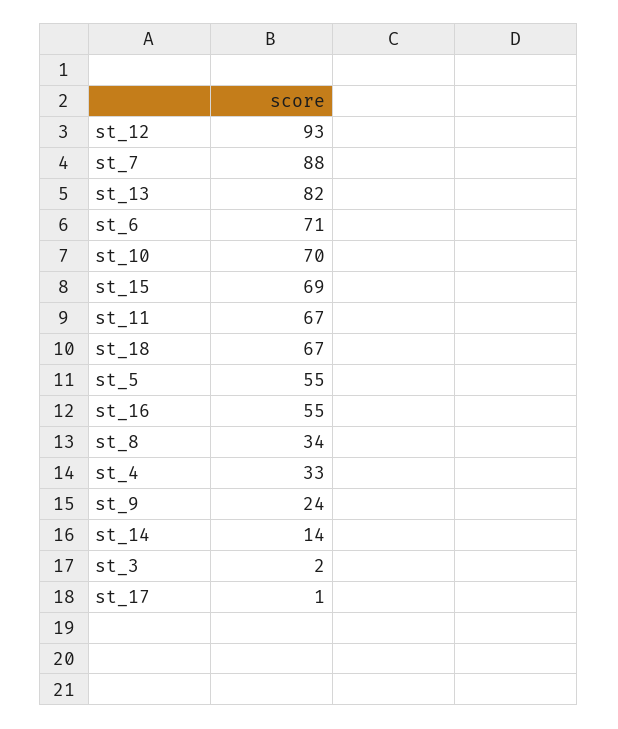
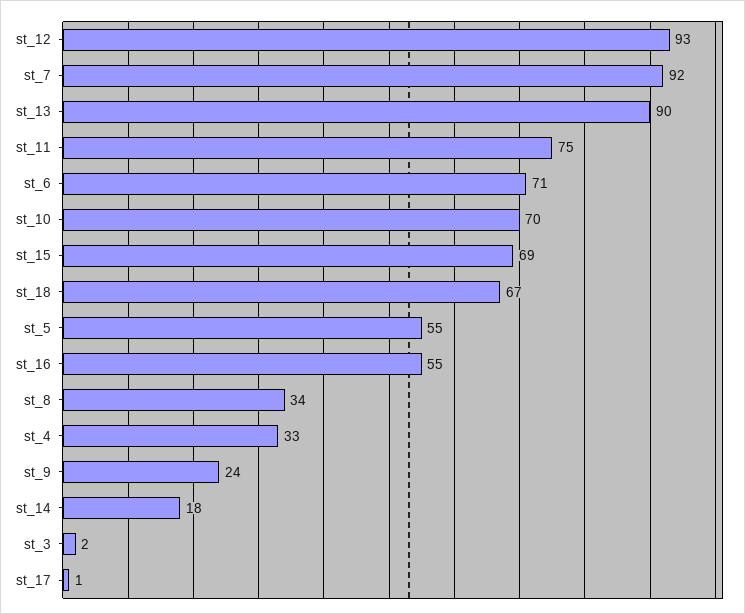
st_7: 88 -> 92
st_13: 82 -> 90
st_11: 67 -> 75
st_14: 14 -> 18

